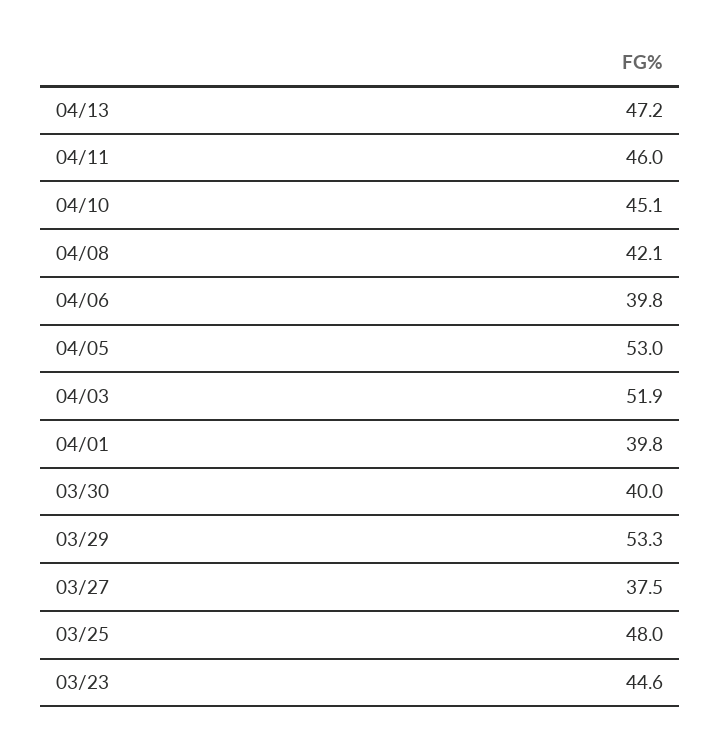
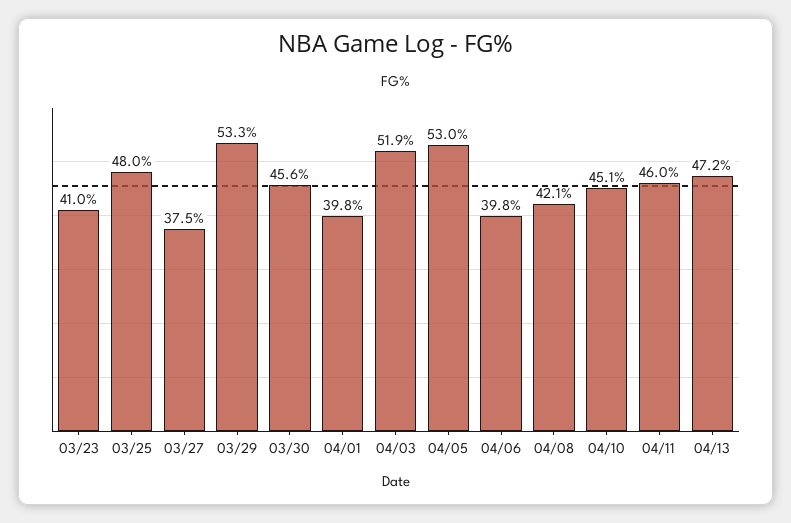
03/30: 40 -> 45.6
03/23: 44.6 -> 41

